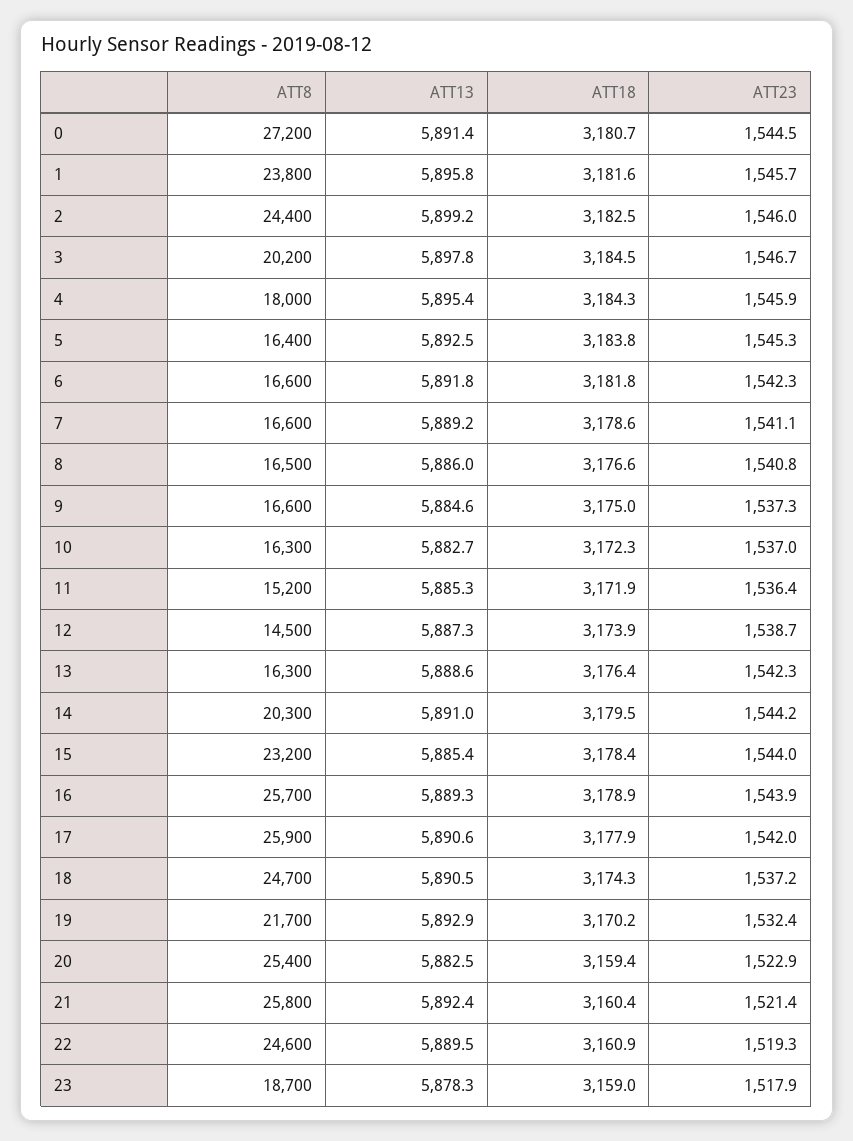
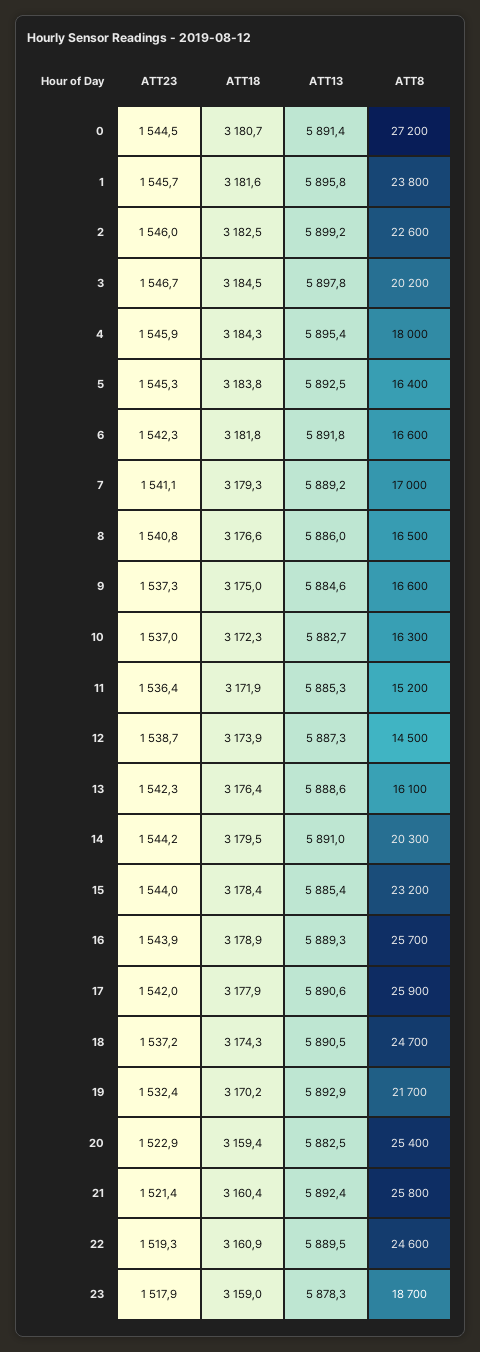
ATT8, 2: 24400 -> 22600
ATT8, 7: 16600 -> 17000
ATT18, 7: 3178.6 -> 3179.3
ATT8, 13: 16300 -> 16100

